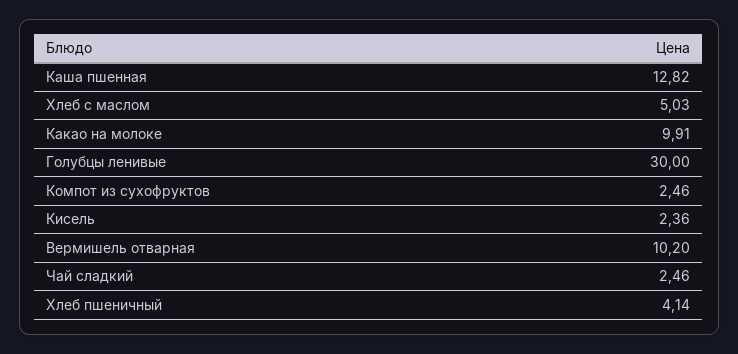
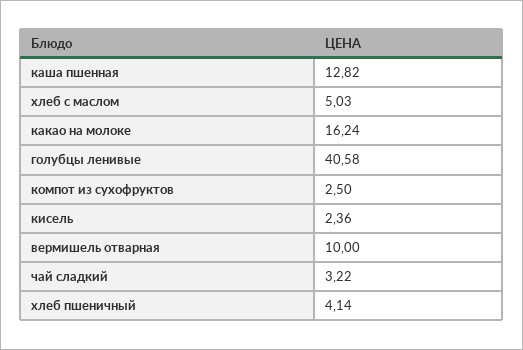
Какао на молоке: 9.91 -> 16.24
Голубцы ленивые: 30 -> 40.58
Компот из сухофруктов: 2.46 -> 2.5
Вермишель отварная: 10.2 -> 10
Чай сладкий: 2.46 -> 3.22

